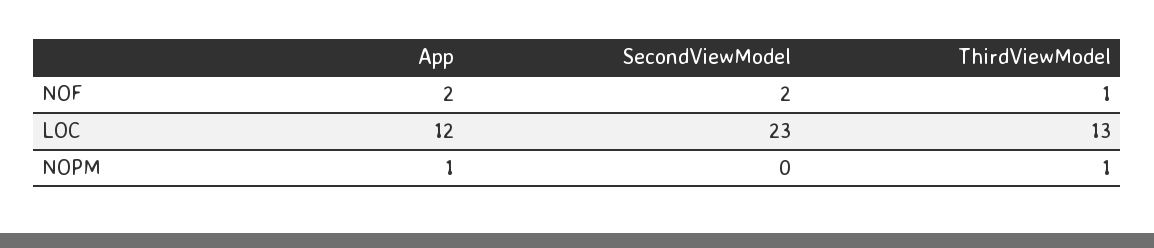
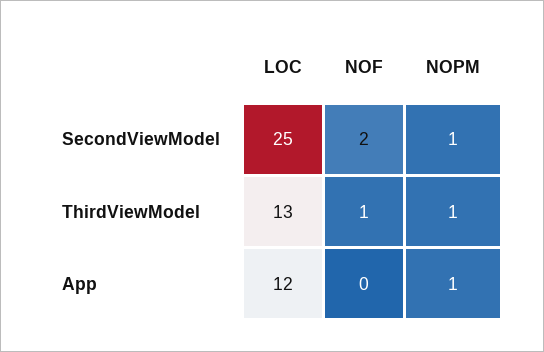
App, NOF: 2 -> 0
SecondViewModel, LOC: 23 -> 25
SecondViewModel, NOPM: 0 -> 1

